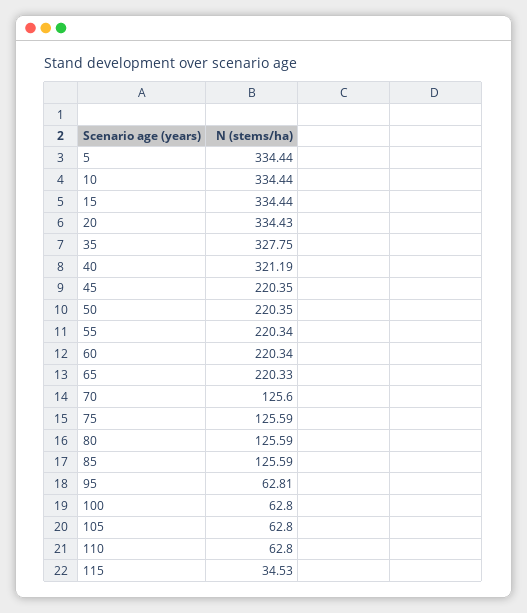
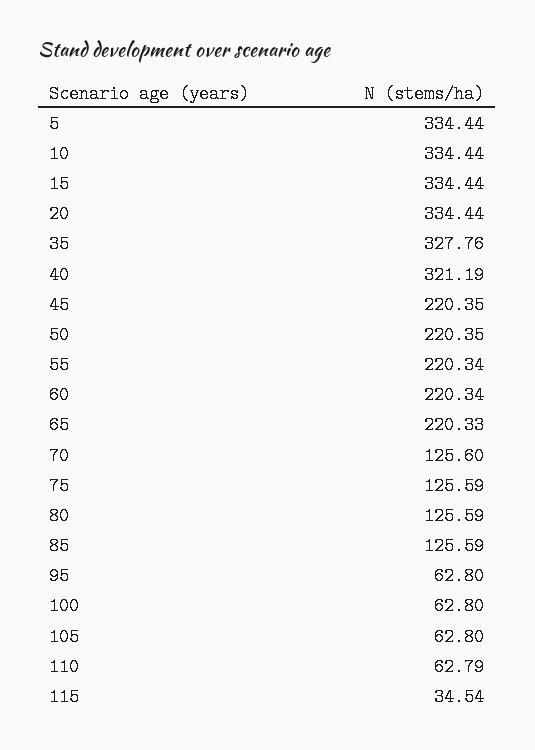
20: 334.43 -> 334.44
35: 327.75 -> 327.76
95: 62.81 -> 62.8
110: 62.8 -> 62.79
115: 34.53 -> 34.54

